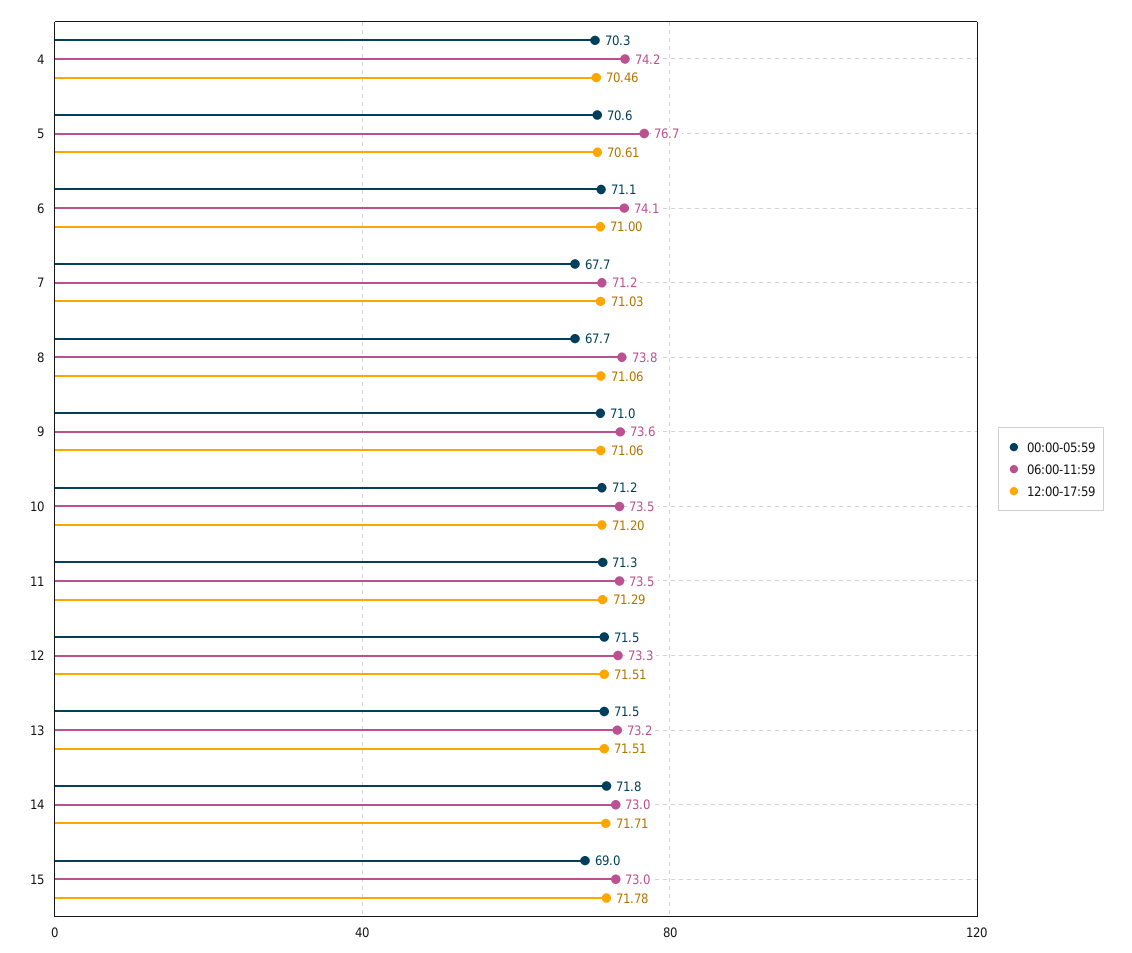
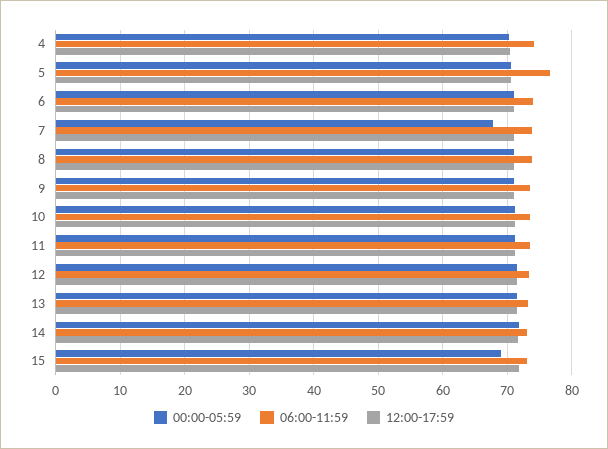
06:00-11:59, 7: 71.2 -> 74
00:00-05:59, 8: 67.7 -> 71

